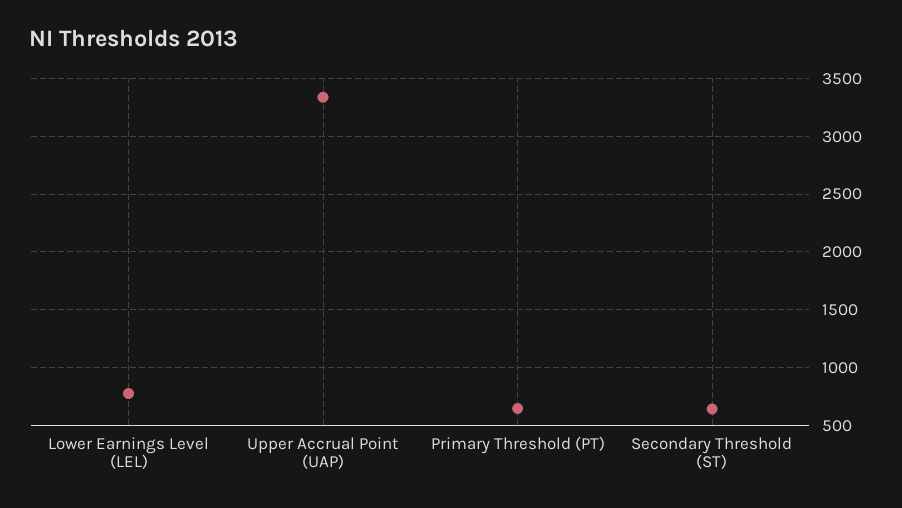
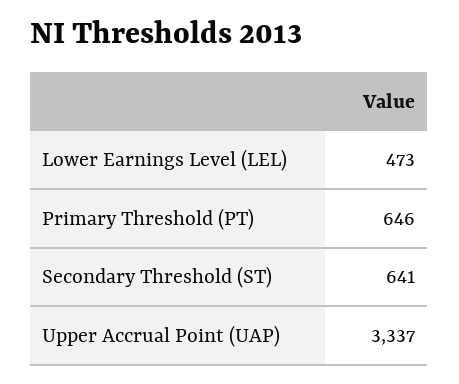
Lower Earnings Level (LEL): 800 -> 473

